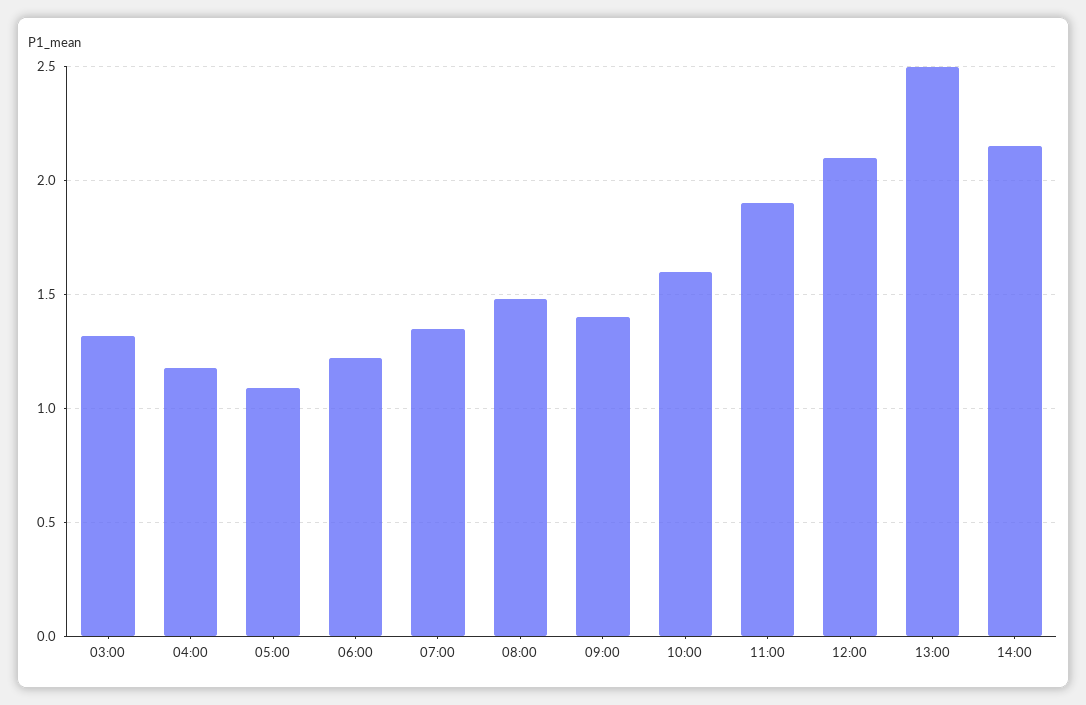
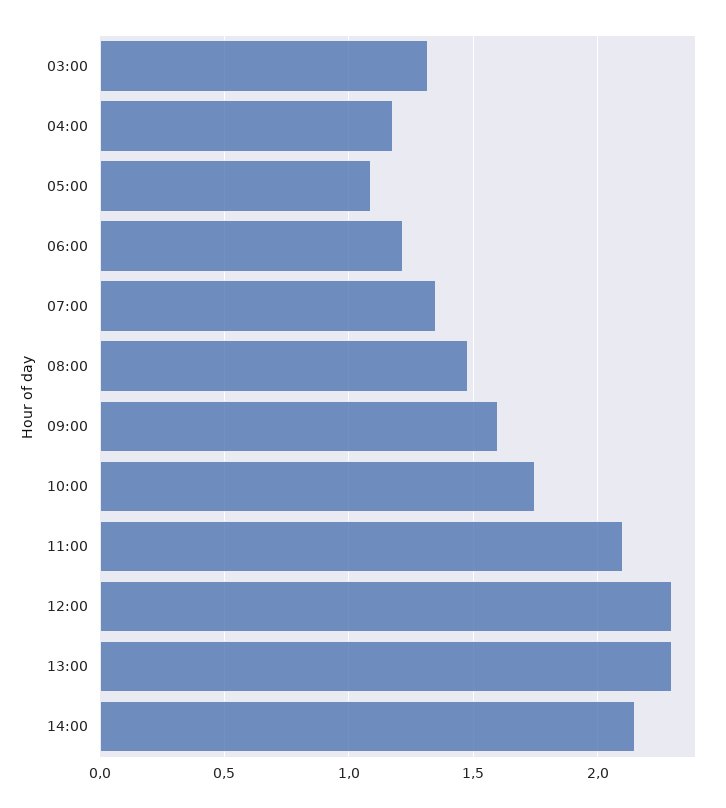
09:00: 1.4 -> 1.6
10:00: 1.6 -> 1.75
11:00: 1.9 -> 2.1
12:00: 2.1 -> 2.3
13:00: 2.5 -> 2.3

